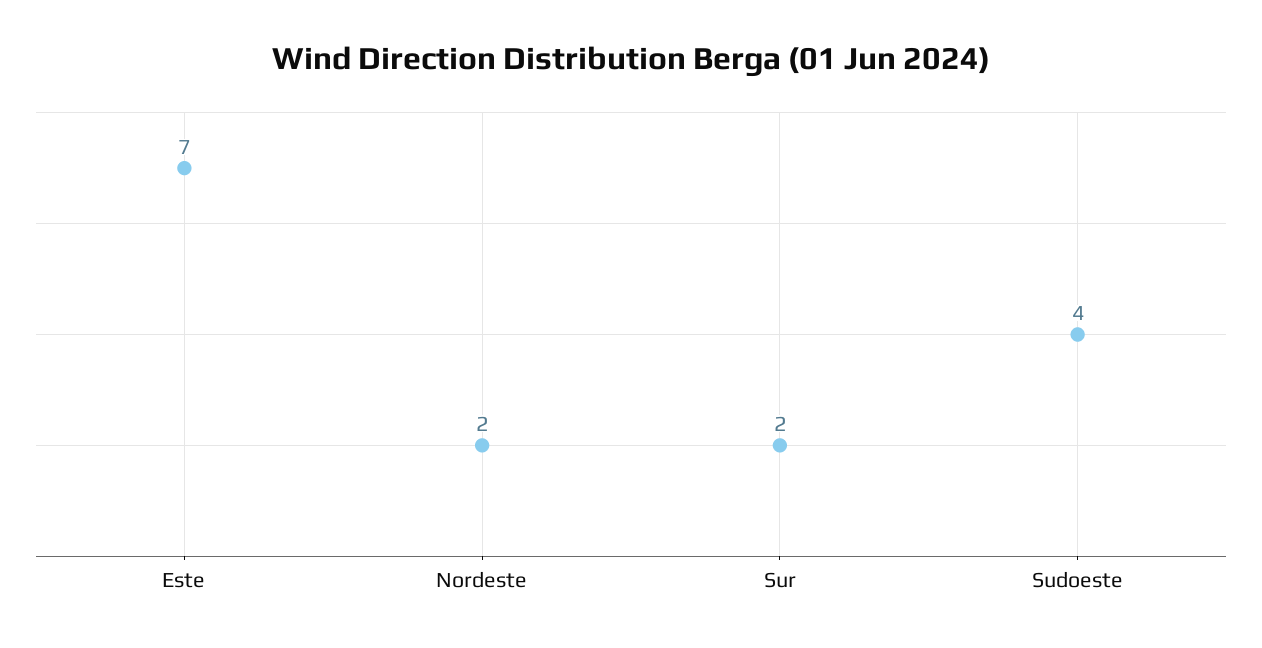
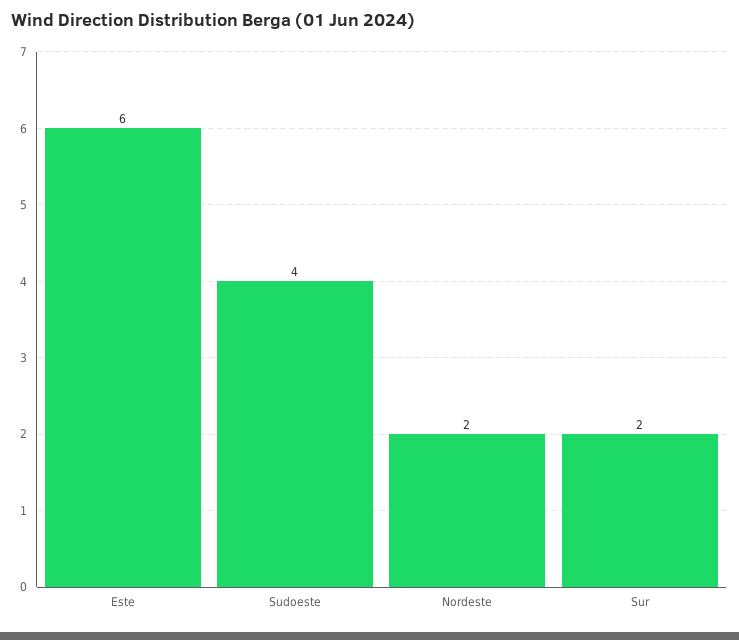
Este: 7 -> 6

